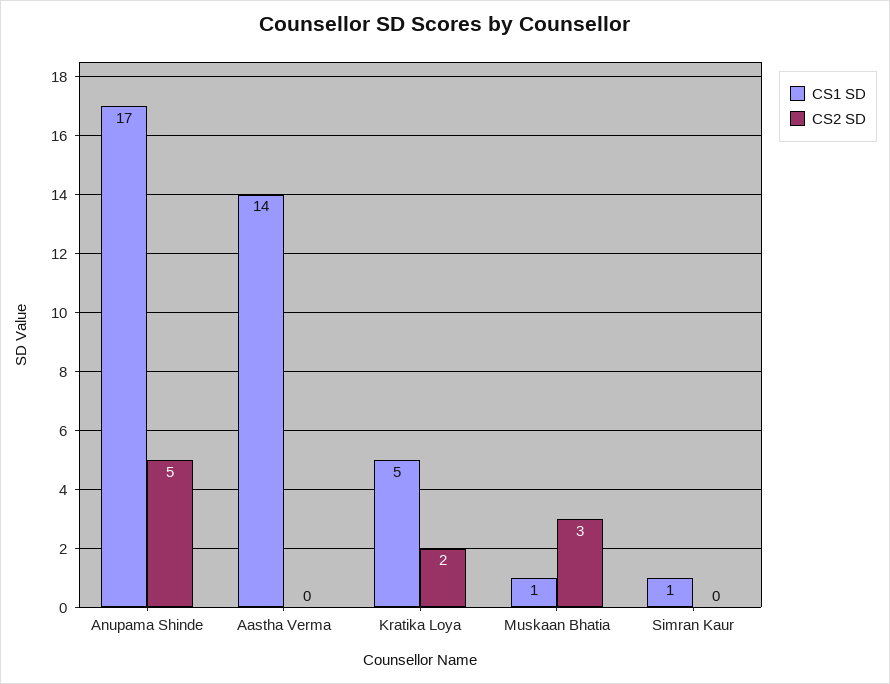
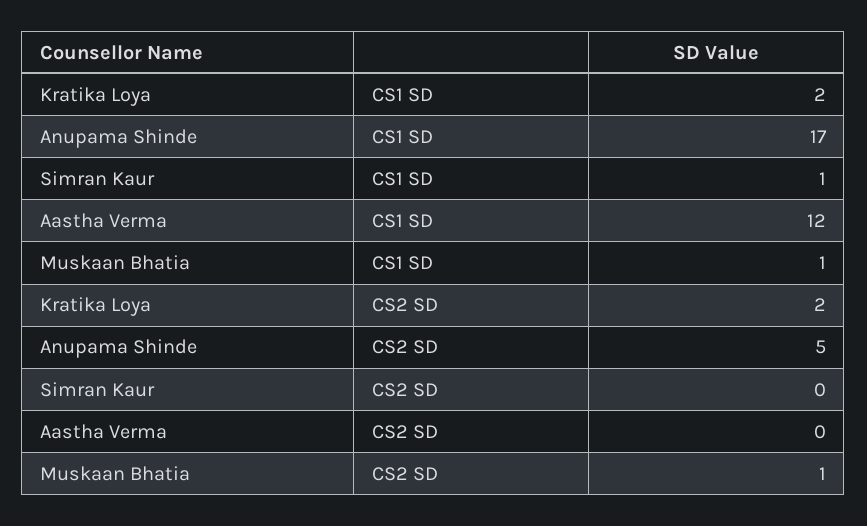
CS1 SD, Aastha Verma: 14 -> 12
CS1 SD, Kratika Loya: 5 -> 2
CS2 SD, Muskaan Bhatia: 3 -> 1

